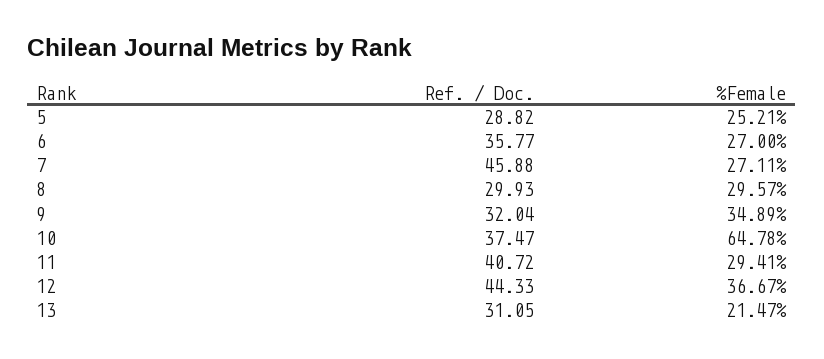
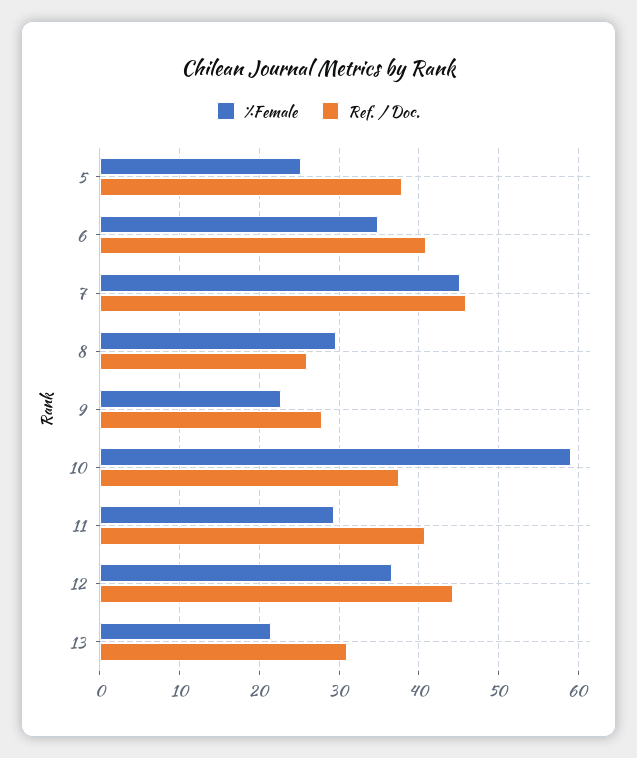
Ref. / Doc., 5: 28.82 -> 38
Ref. / Doc., 6: 35.77 -> 41
%Female, 6: 27 -> 35
%Female, 7: 27.11 -> 45
Ref. / Doc., 8: 29.93 -> 26
Ref. / Doc., 9: 32.04 -> 28
%Female, 9: 34.89 -> 23
%Female, 10: 64.78 -> 59

